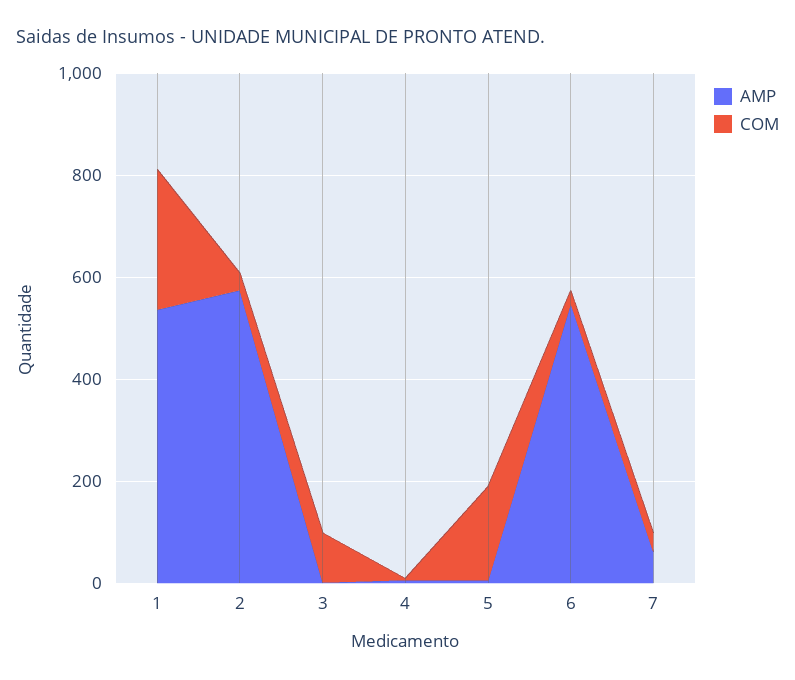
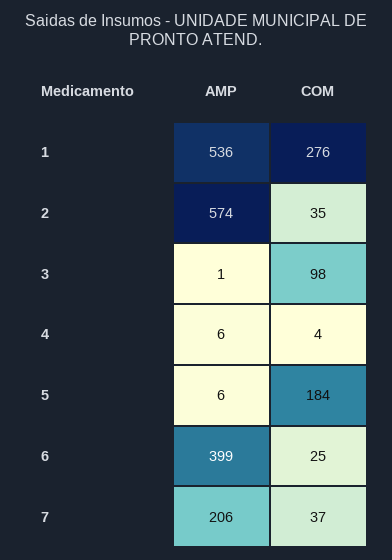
AMP, 6: 550 -> 399
AMP, 7: 50 -> 206

